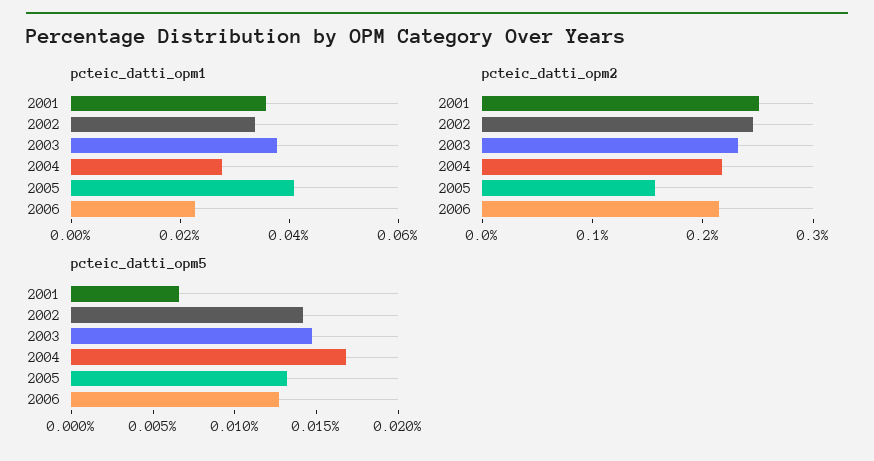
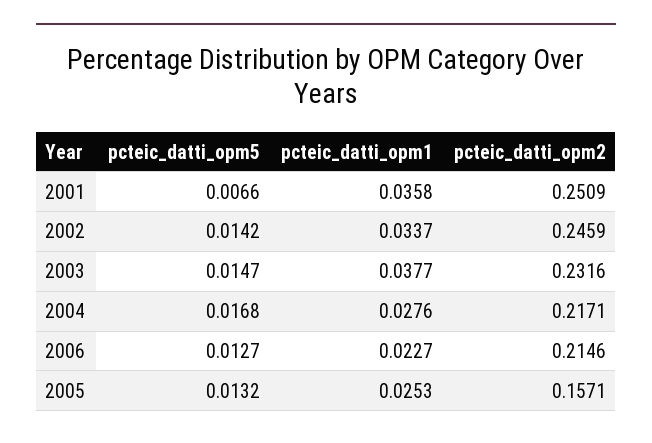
pcteic_datti_opm1, 2005: 0.04 -> 0.0253

